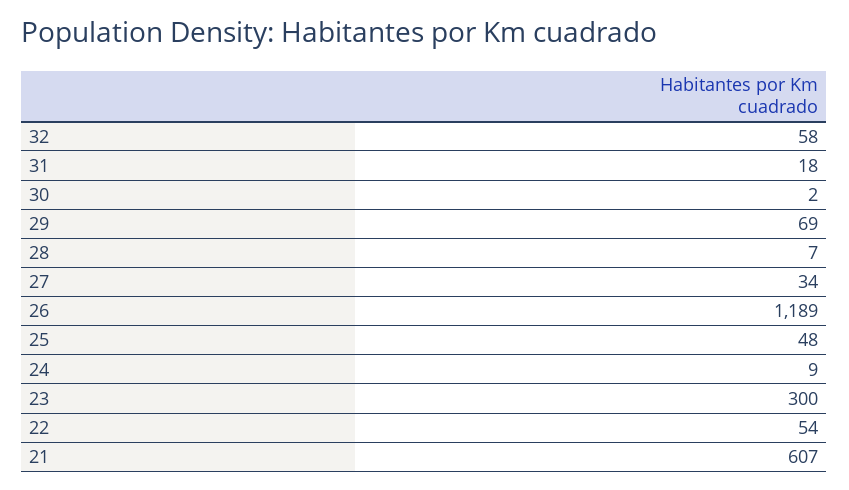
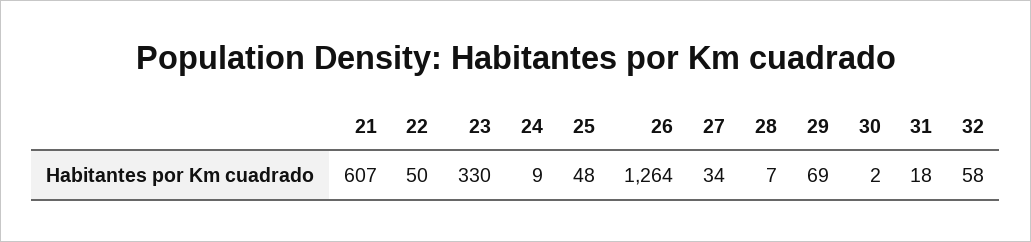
26: 1189 -> 1264
23: 300 -> 330
22: 54 -> 50

